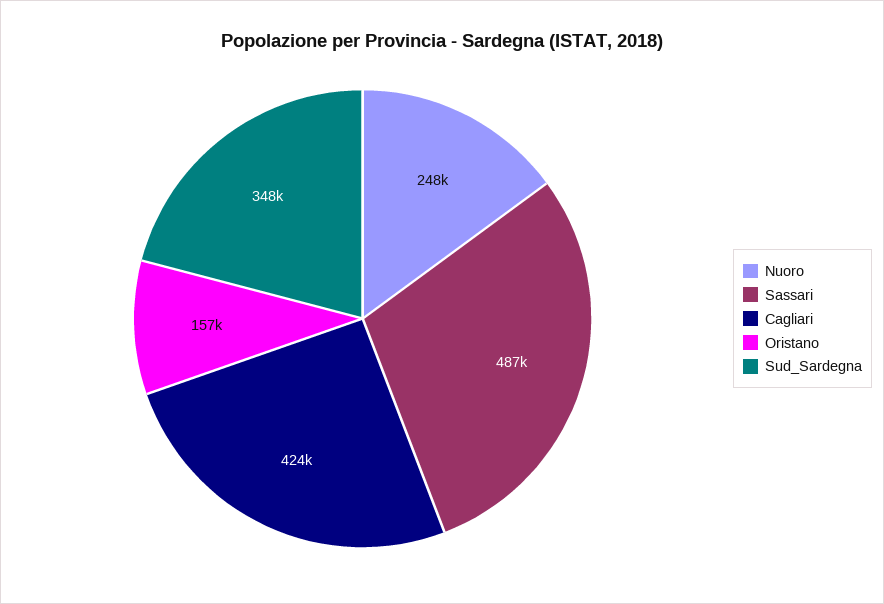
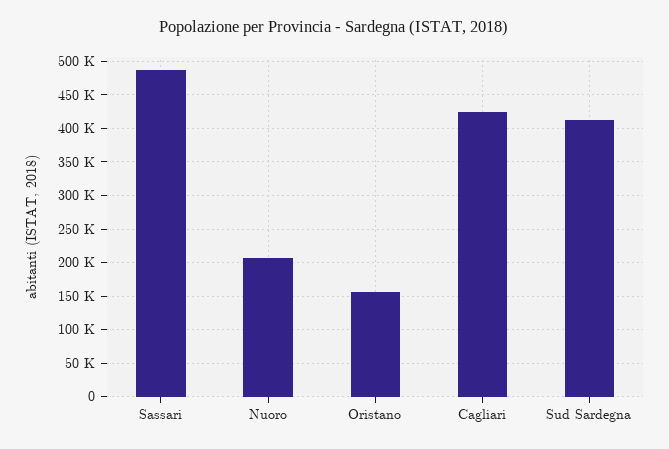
Nuoro: 248000 -> 210000
Sud_Sardegna: 348000 -> 410000

